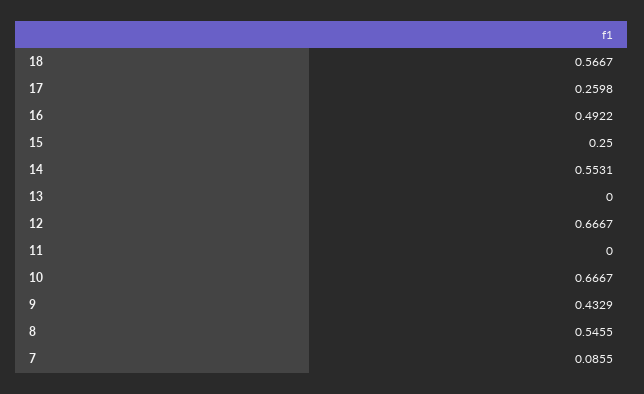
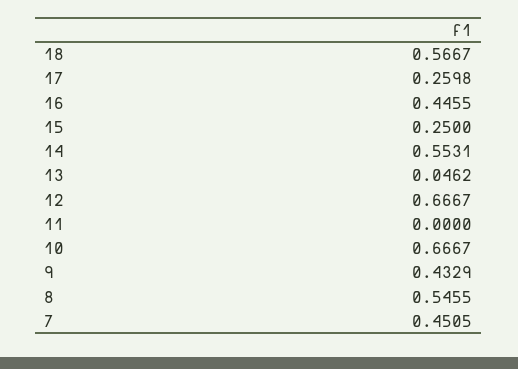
16: 0.4922 -> 0.4455
13: 0 -> 0.0462
7: 0.0855 -> 0.4505

